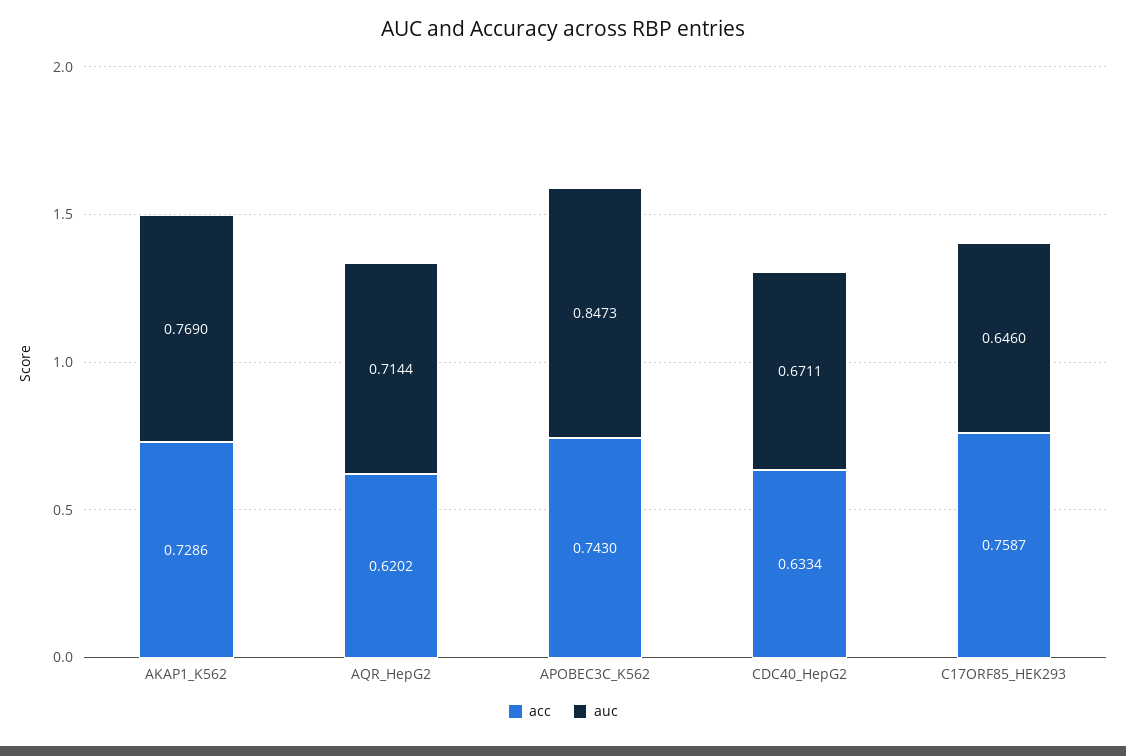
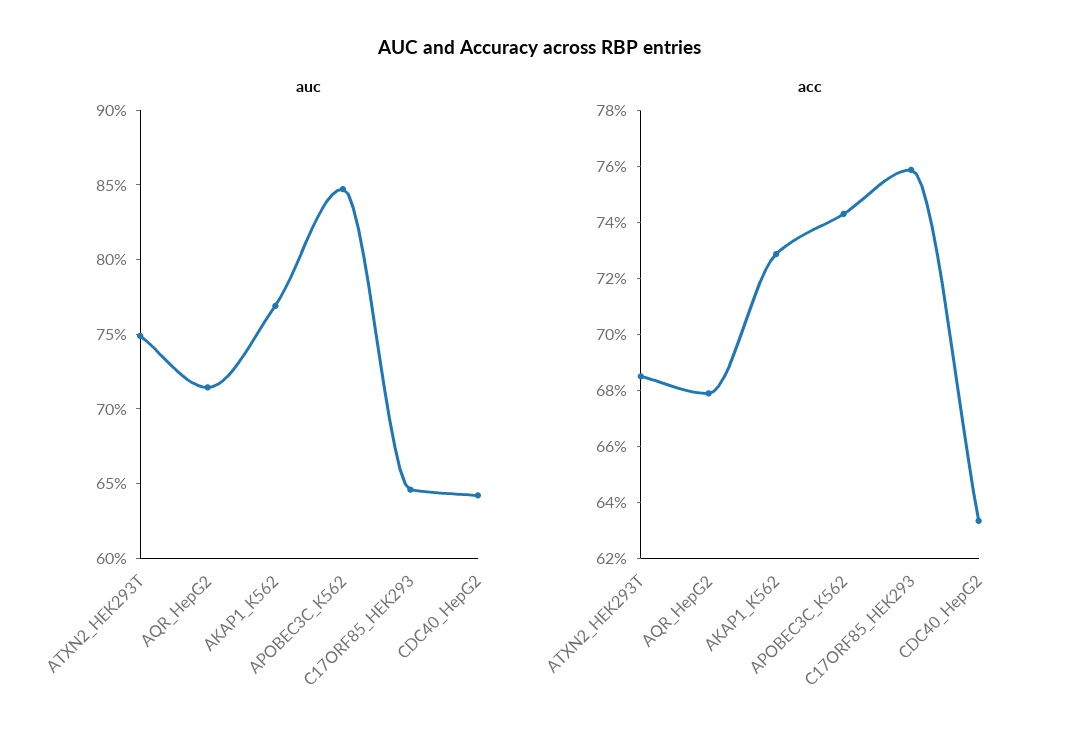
acc, AQR_HepG2: 0.6202 -> 0.68
auc, CDC40_HepG2: 0.6711 -> 0.64
auc, ATXN2_HEK293T: none -> 0.75
acc, ATXN2_HEK293T: none -> 0.685

